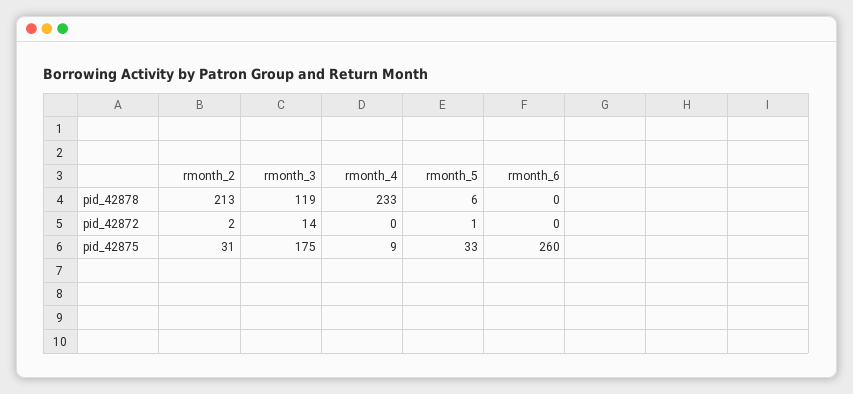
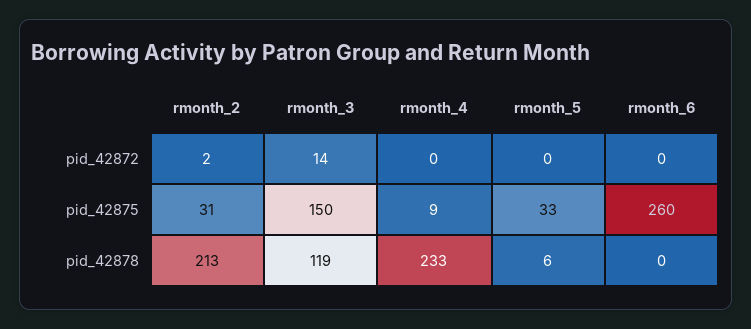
rmonth_5, pid_42872: 1 -> 0
rmonth_3, pid_42875: 175 -> 150

